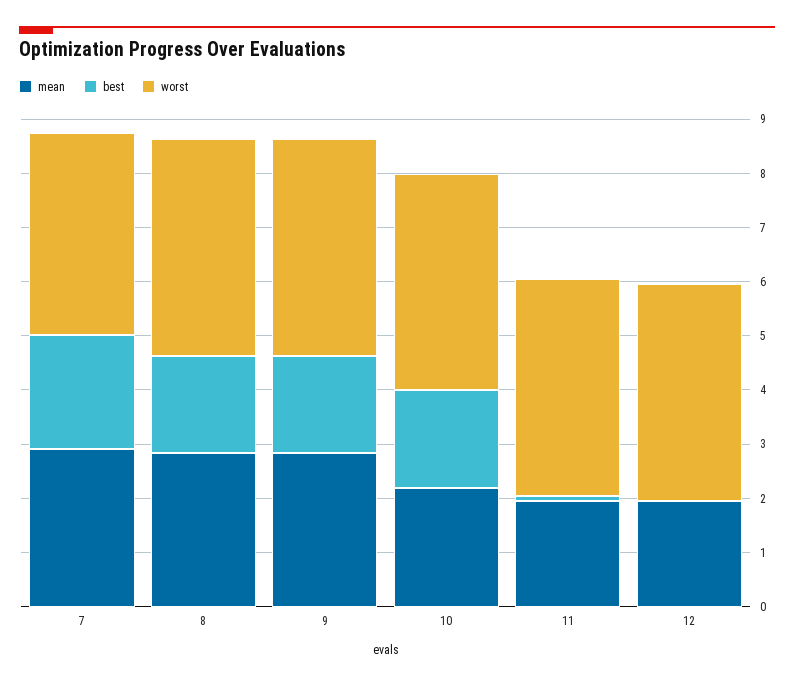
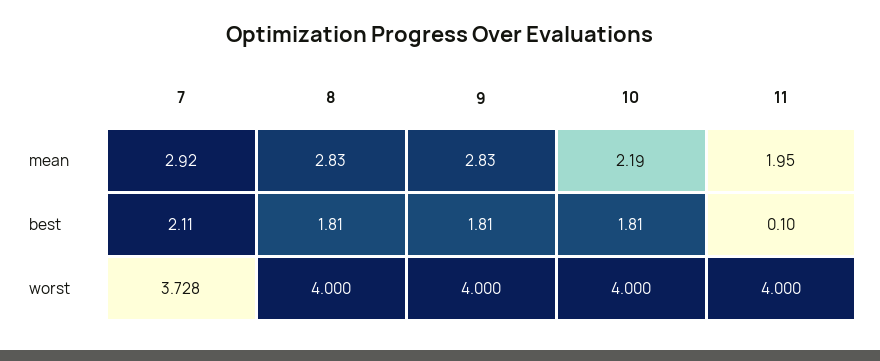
mean, 12: 2 -> none
best, 12: 0 -> none
worst, 12: 4 -> none

